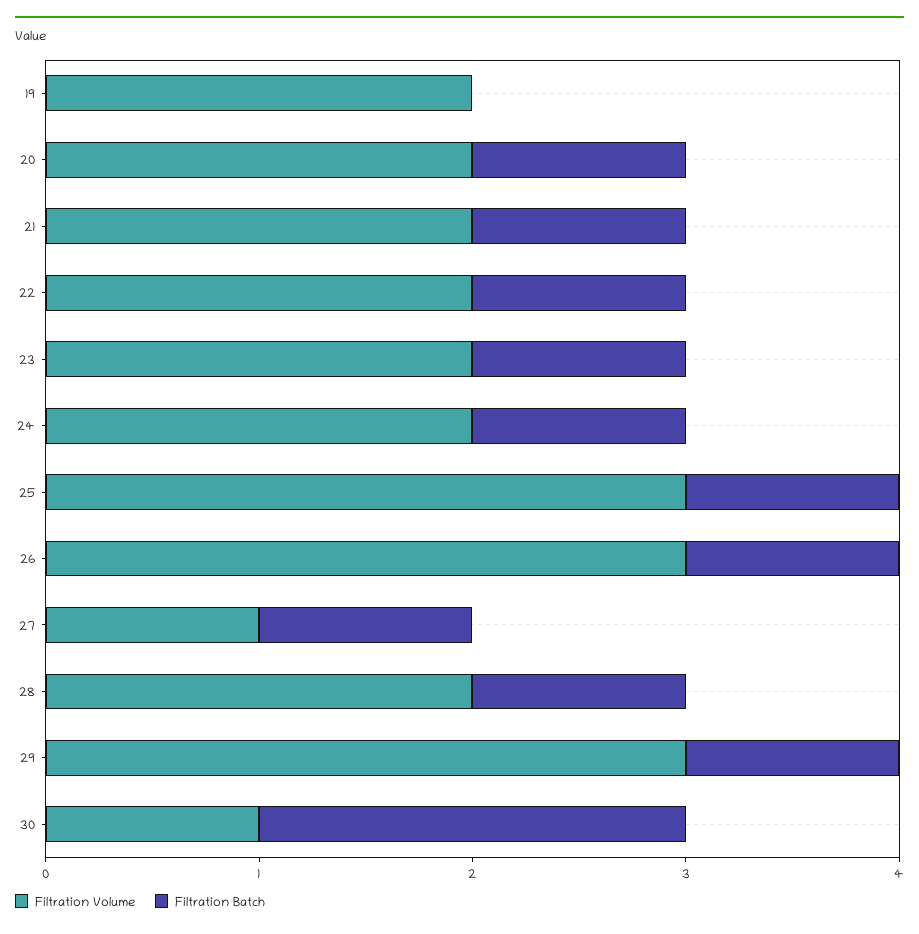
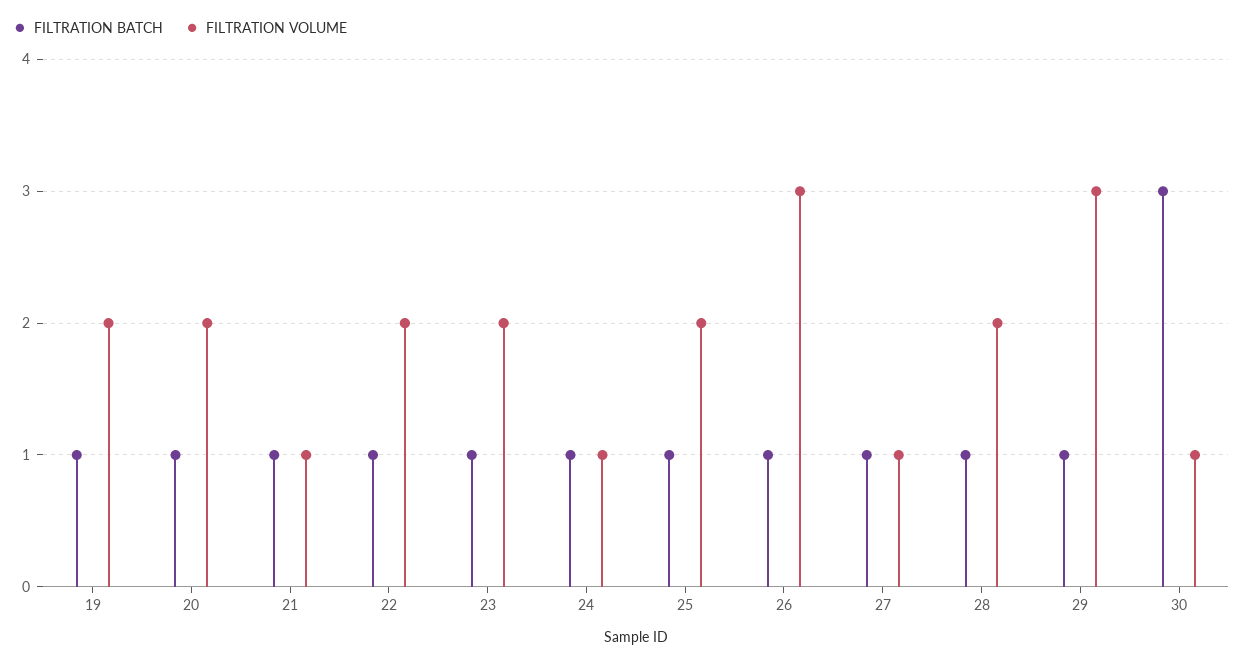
Filtration Batch, 19: 0 -> 1
Filtration Volume, 21: 2 -> 1
Filtration Volume, 24: 2 -> 1
Filtration Volume, 25: 3 -> 2
Filtration Batch, 30: 2 -> 3

